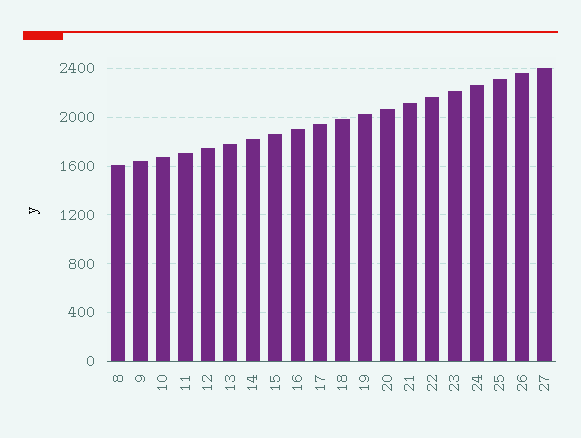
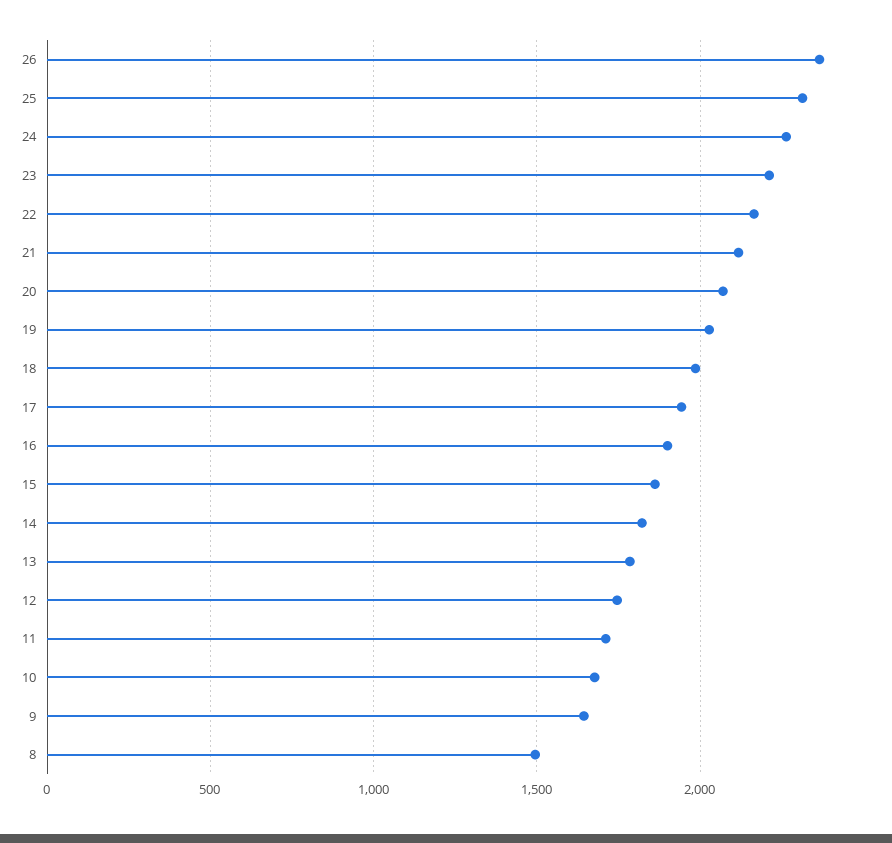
8: 1600 -> 1500
27: 2400 -> none

